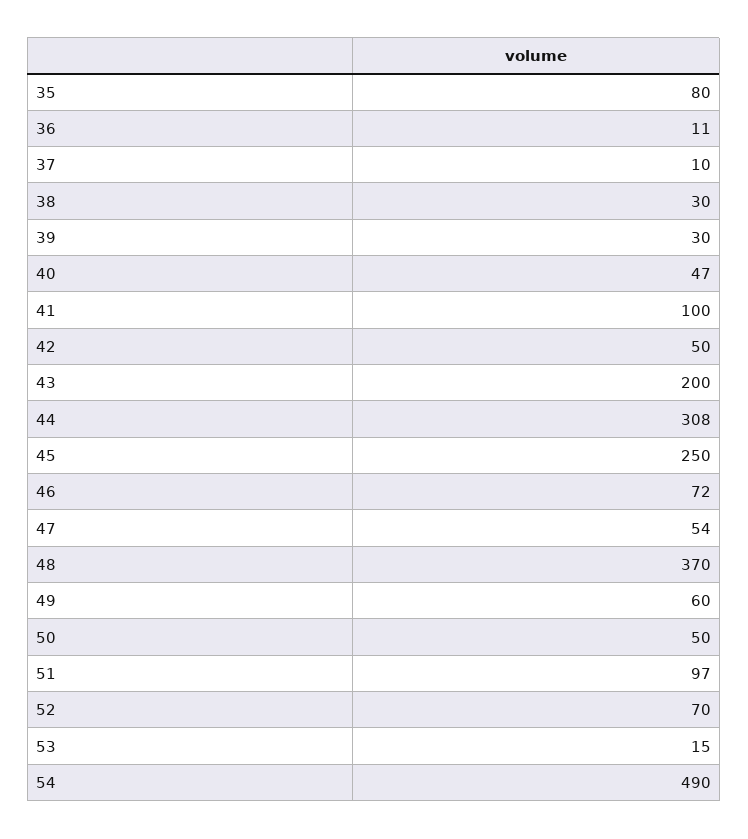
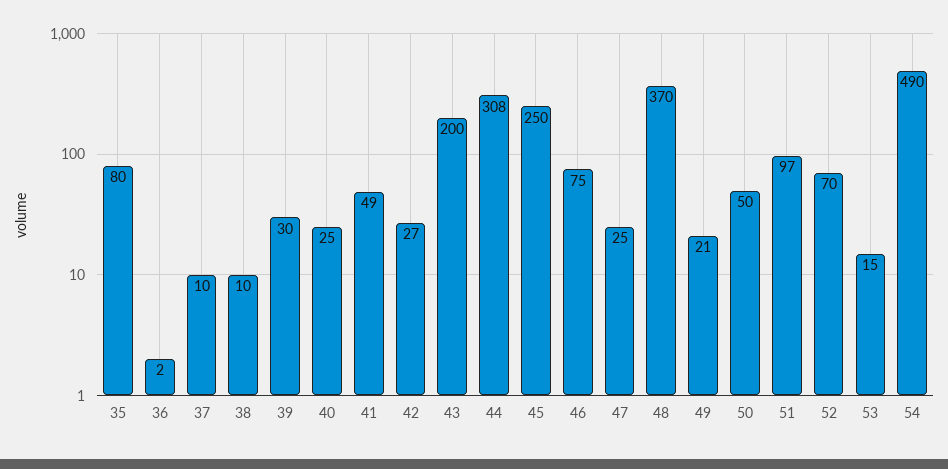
36: 11 -> 2
38: 30 -> 10
40: 47 -> 25
41: 100 -> 49
42: 50 -> 27
46: 72 -> 75
47: 54 -> 25
49: 60 -> 21

